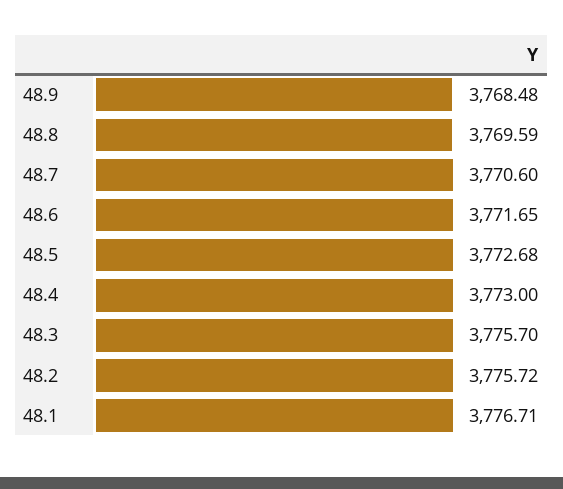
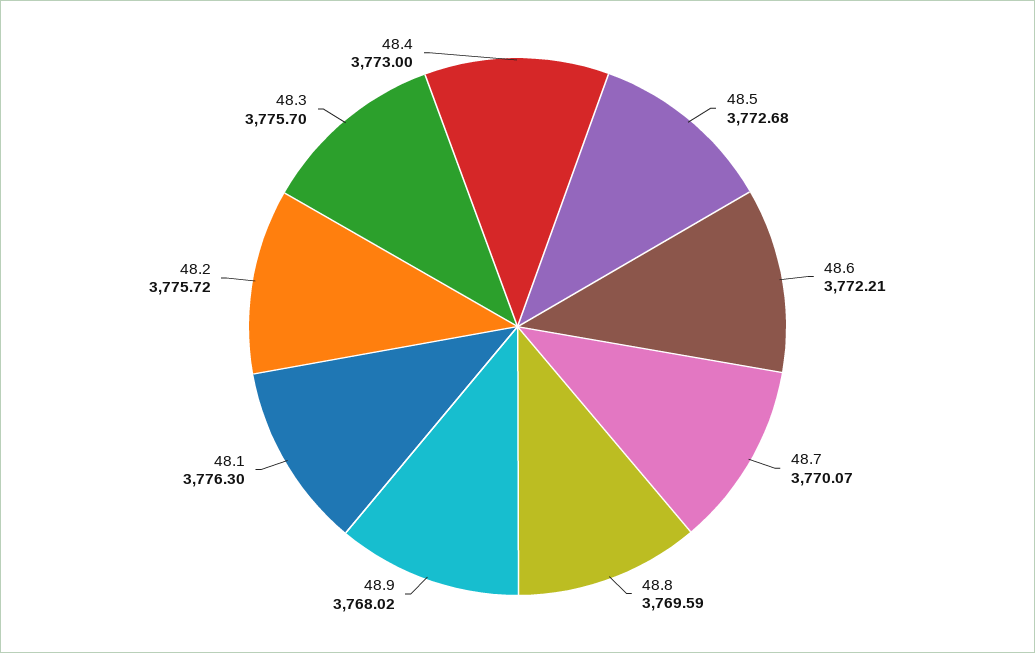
48.9: 3768.48 -> 3768.02
48.7: 3770.6 -> 3770.07
48.6: 3771.65 -> 3772.21
48.1: 3776.71 -> 3776.3

